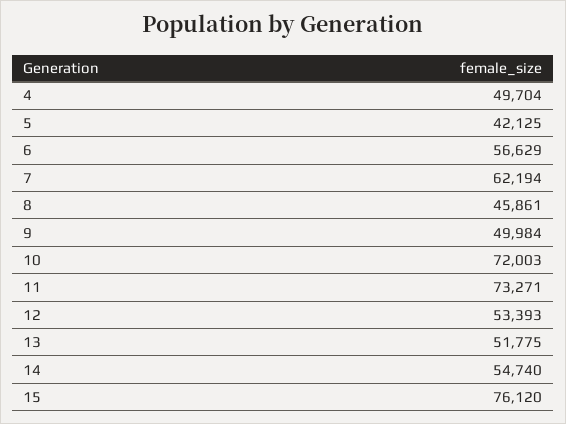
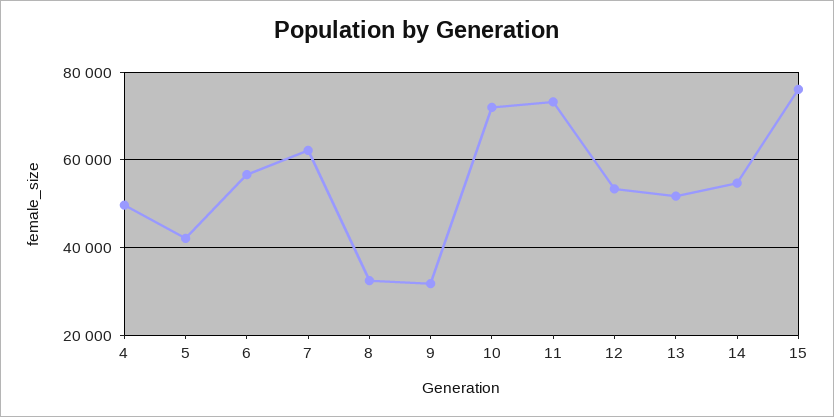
8: 45861 -> 32000
9: 49984 -> 32000

